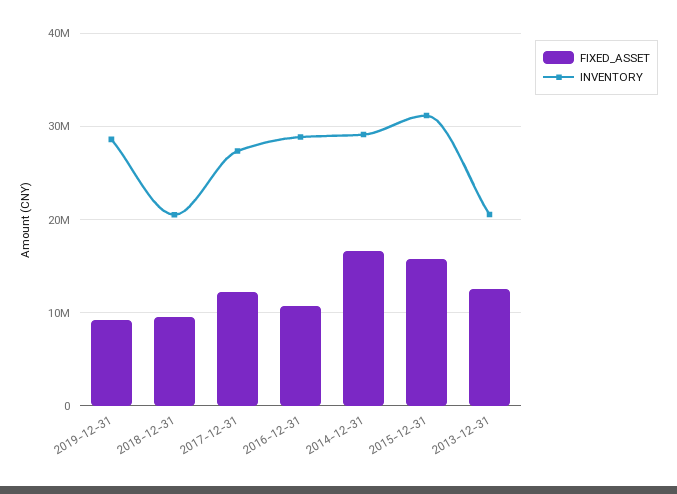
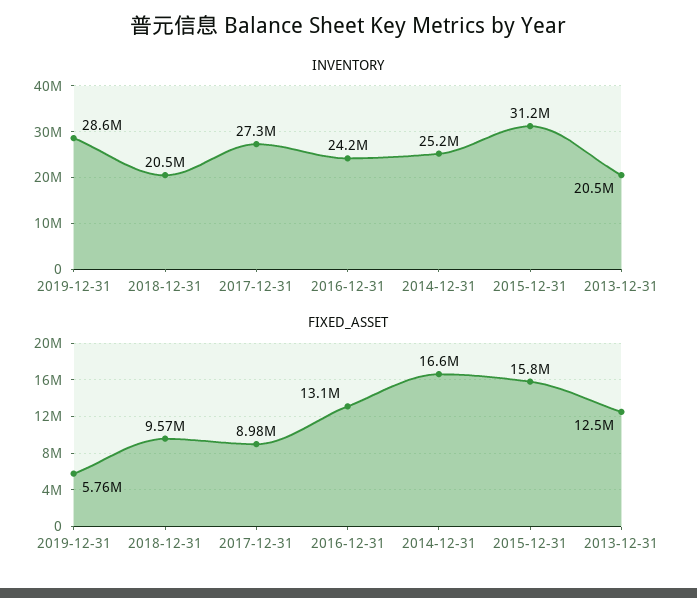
FIXED_ASSET, 2019-12-31: 9000000 -> 5760000
FIXED_ASSET, 2017-12-31: 12000000 -> 8980000
FIXED_ASSET, 2016-12-31: 11000000 -> 13100000
INVENTORY, 2016-12-31: 29000000 -> 24200000
INVENTORY, 2014-12-31: 29000000 -> 25200000

